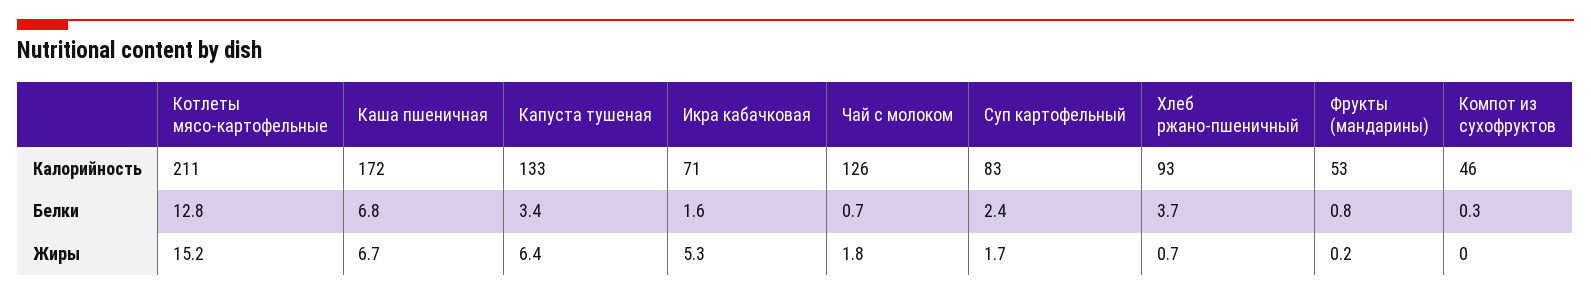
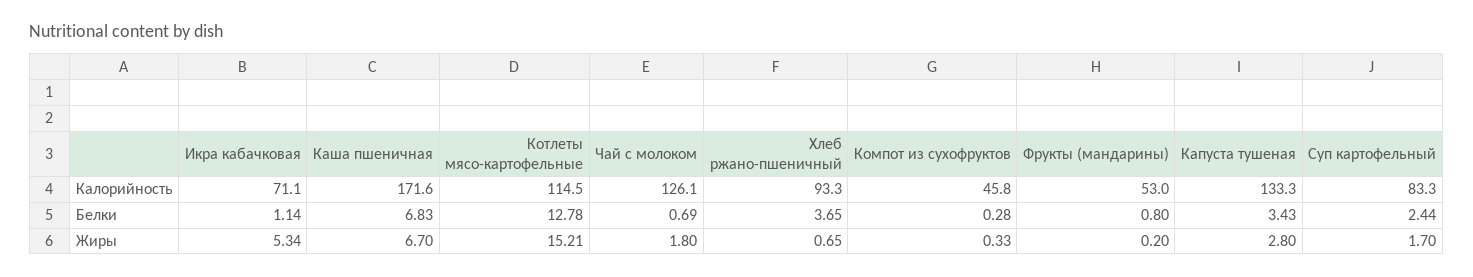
Котлеты мясо-картофельные, Калорийность: 211 -> 114.5
Икра кабачковая, Белки: 1.6 -> 1.14
Капуста тушеная, Жиры: 6.4 -> 2.8
Компот из сухофруктов, Жиры: 0 -> 0.33

